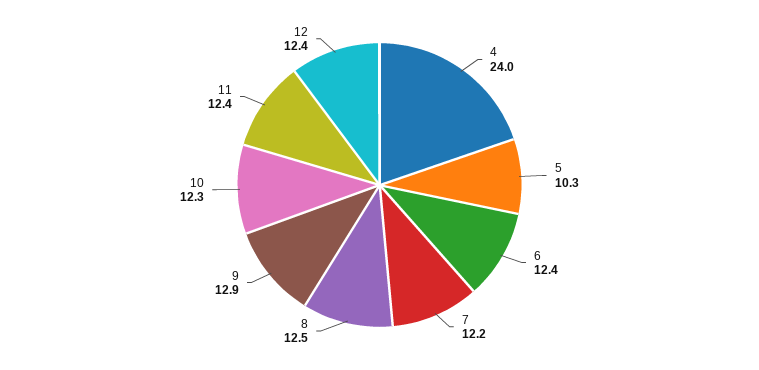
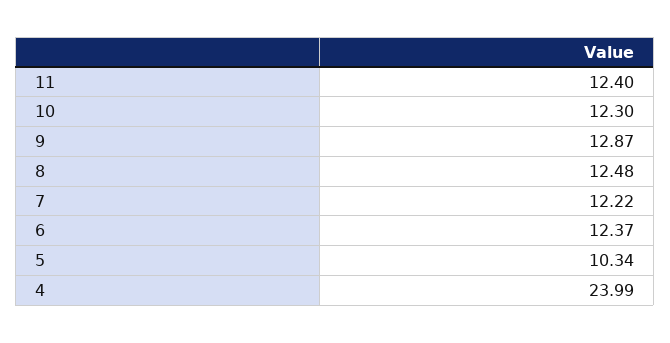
12: 12.4 -> none

